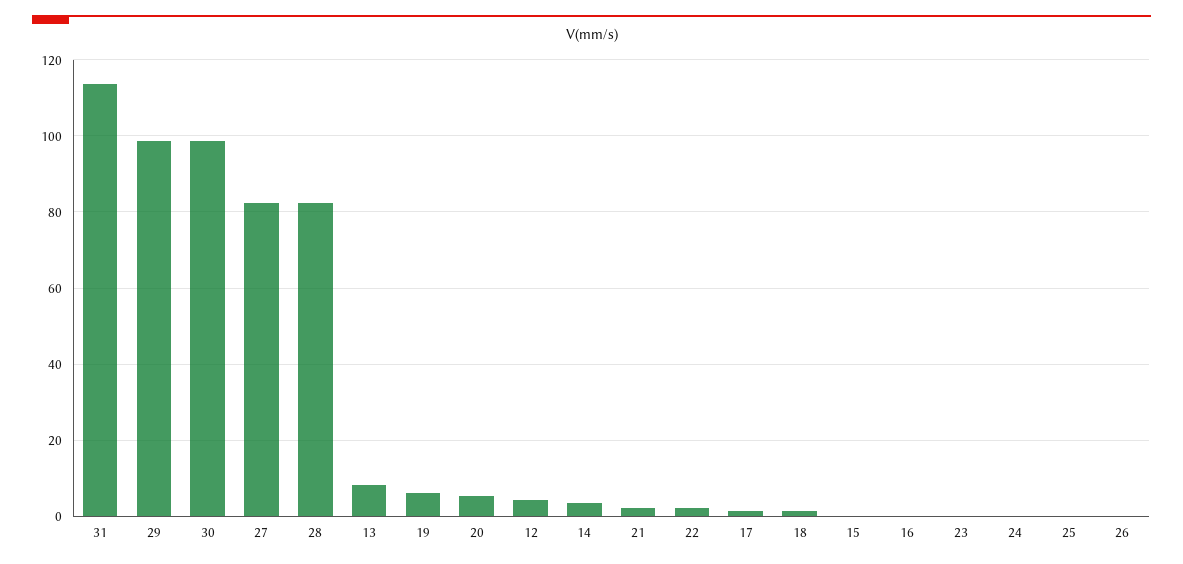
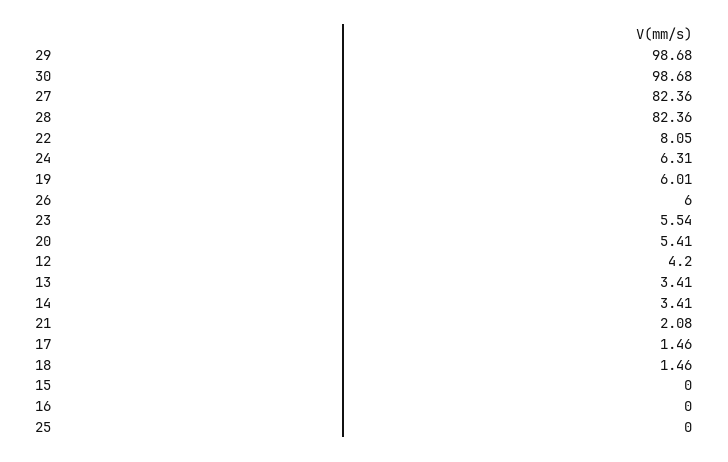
31: 114 -> none
13: 8 -> 3.41
22: 2 -> 8.05
23: 0 -> 5.54
24: 0 -> 6.31
26: 0 -> 6

